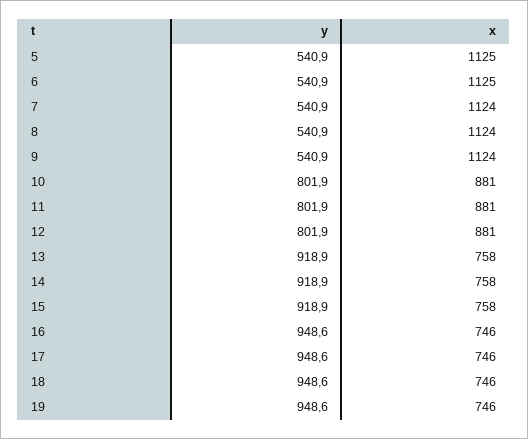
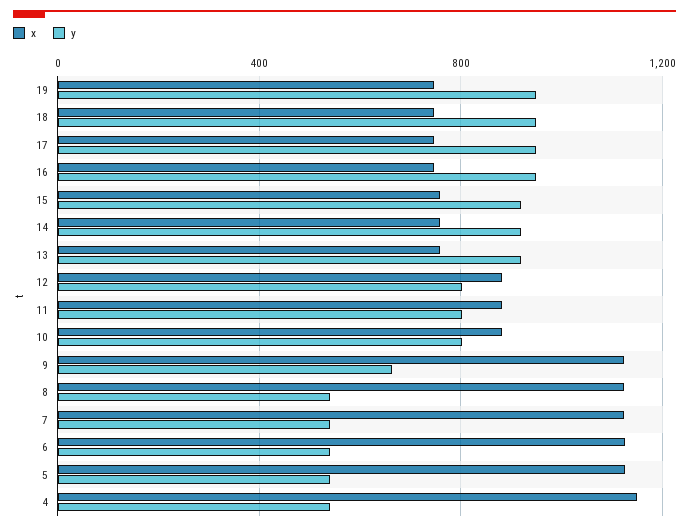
y, 9: 540.9 -> 650
x, 4: none -> 1150
y, 4: none -> 550

